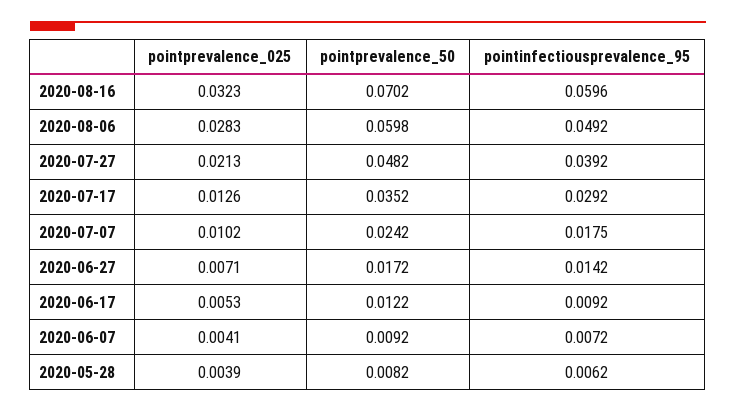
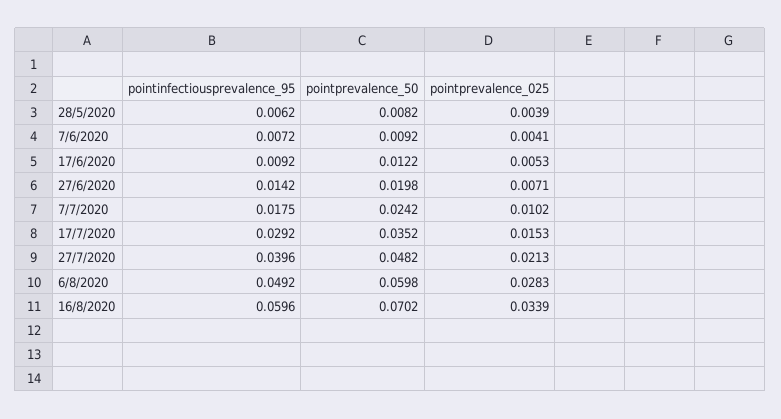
pointprevalence_025, 2020-08-16: 0.0323 -> 0.0339
pointinfectiousprevalence_95, 2020-07-27: 0.0392 -> 0.0396
pointprevalence_025, 2020-07-17: 0.0126 -> 0.0153
pointprevalence_50, 2020-06-27: 0.0172 -> 0.0198

